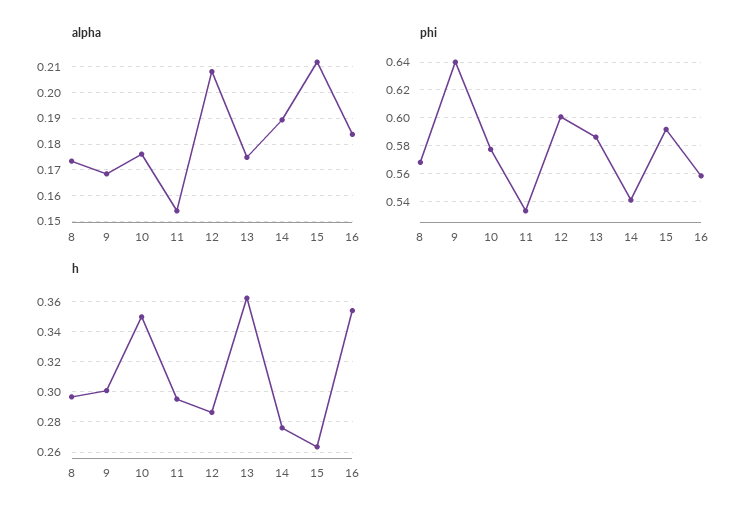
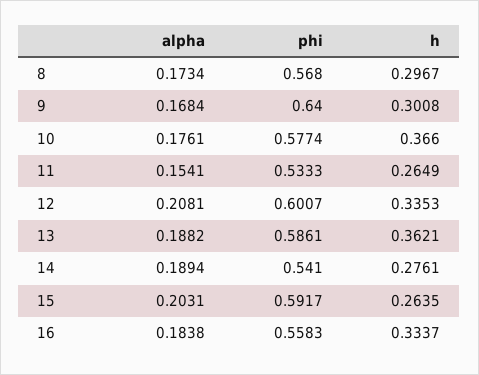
alpha, 13: 0.175 -> 0.1882
alpha, 15: 0.2125 -> 0.2031
h, 10: 0.35 -> 0.366
h, 11: 0.295 -> 0.2649
h, 12: 0.285 -> 0.3353
h, 16: 0.355 -> 0.3337

